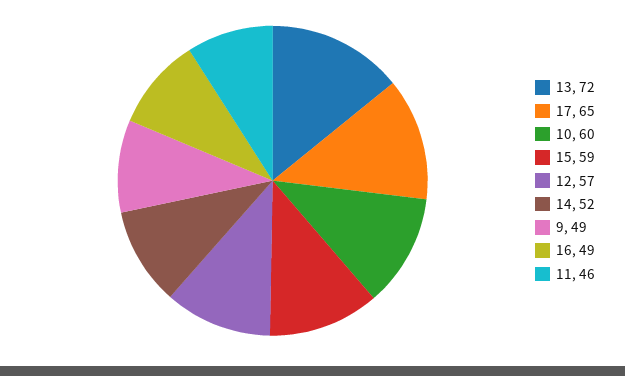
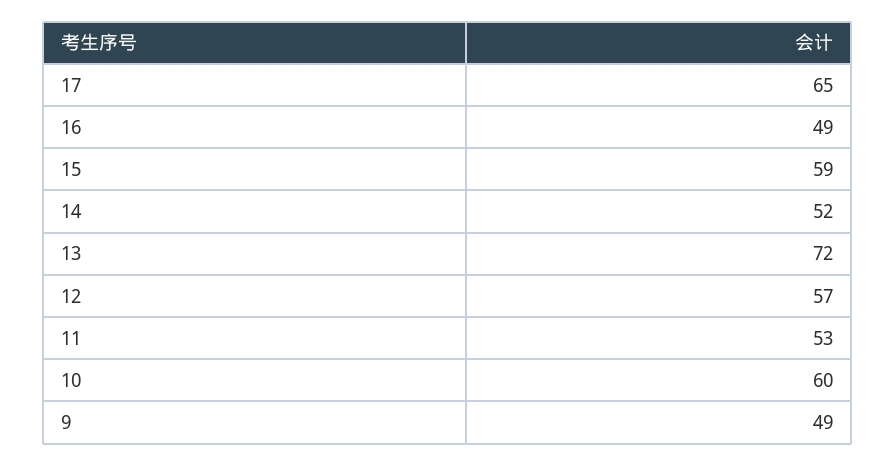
11: 46 -> 53

